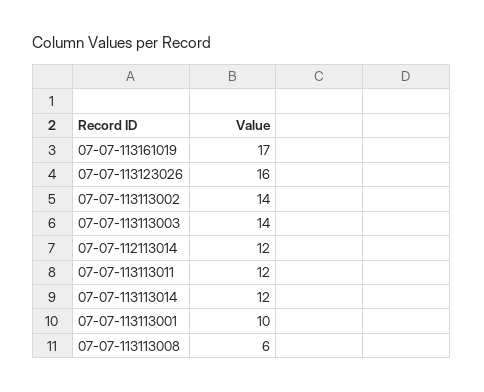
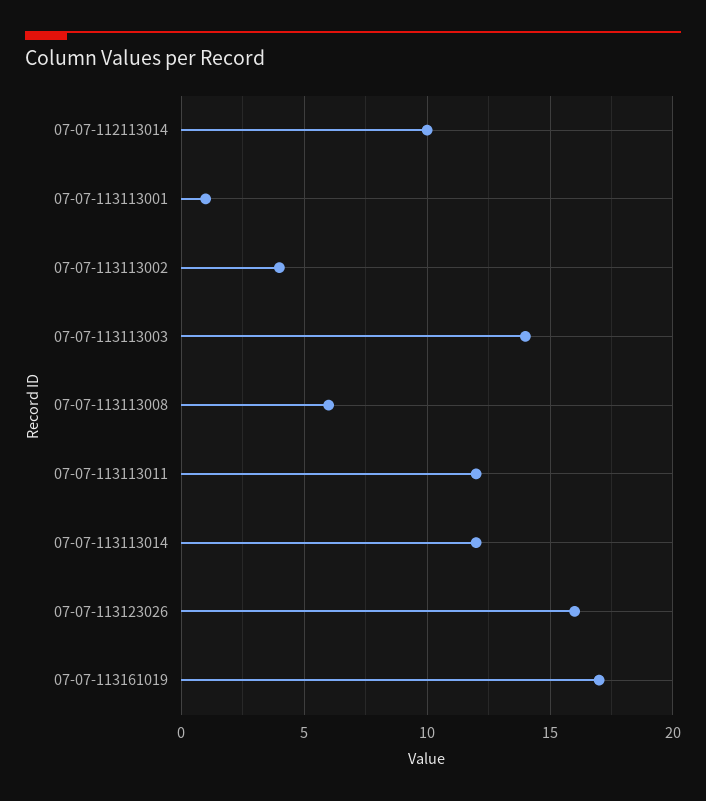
07-07-113113002: 14 -> 4
07-07-112113014: 12 -> 10
07-07-113113001: 10 -> 1

